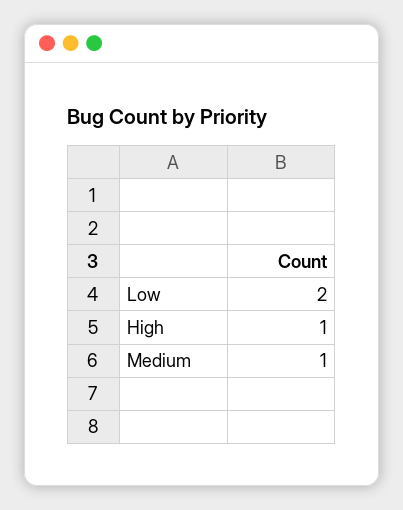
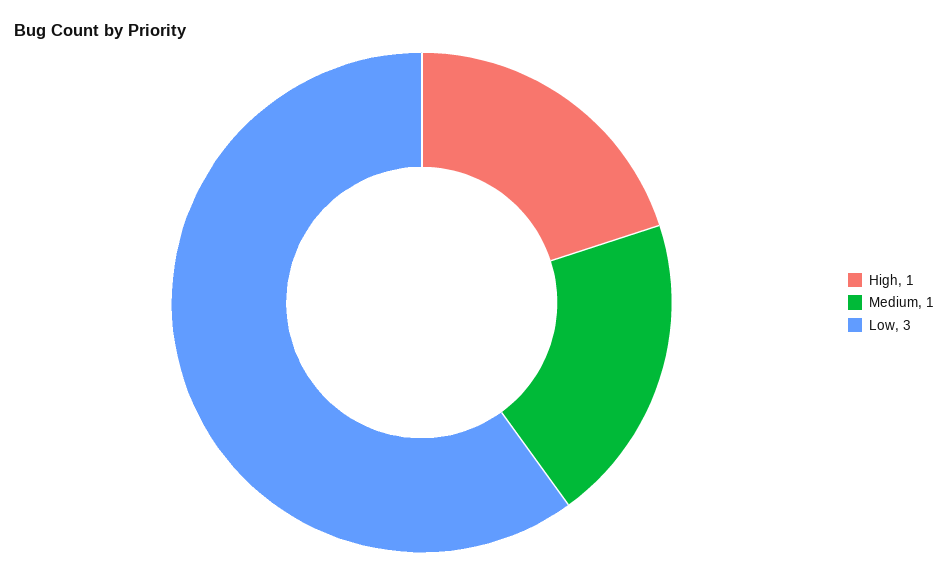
Low: 2 -> 3

